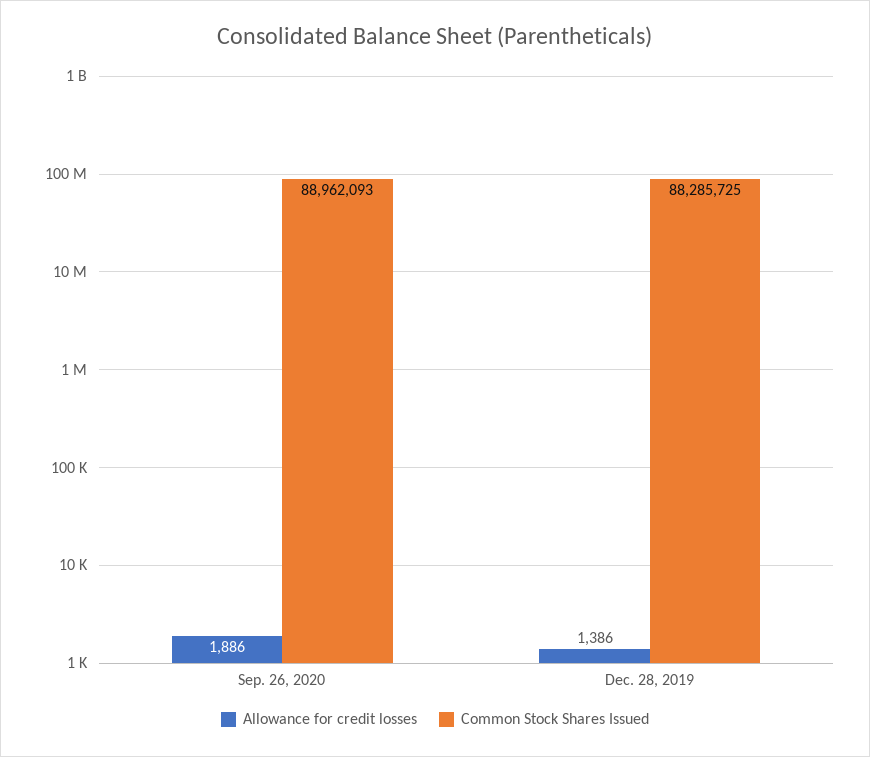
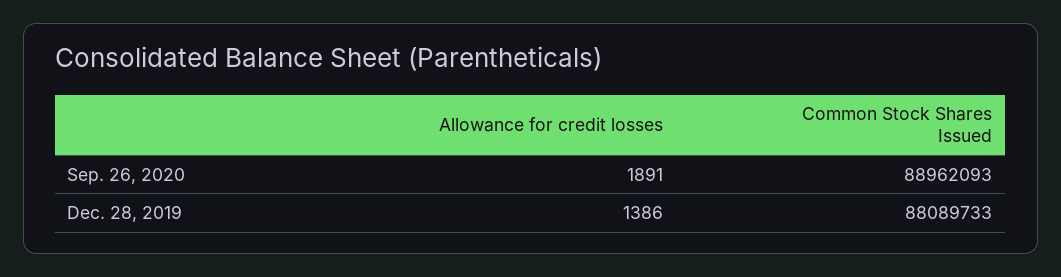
Allowance for credit losses, Sep. 26, 2020: 1886 -> 1891
Common Stock Shares Issued, Dec. 28, 2019: 88285725 -> 88089733

